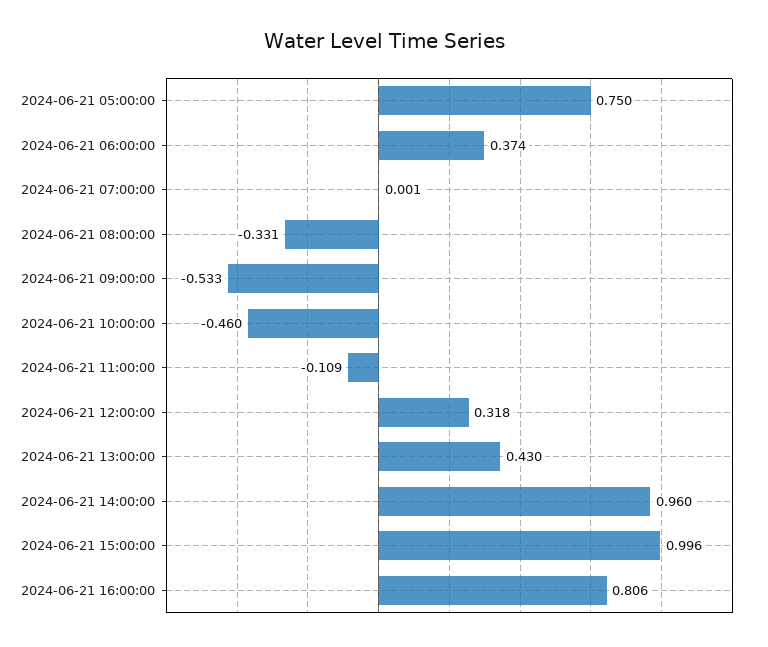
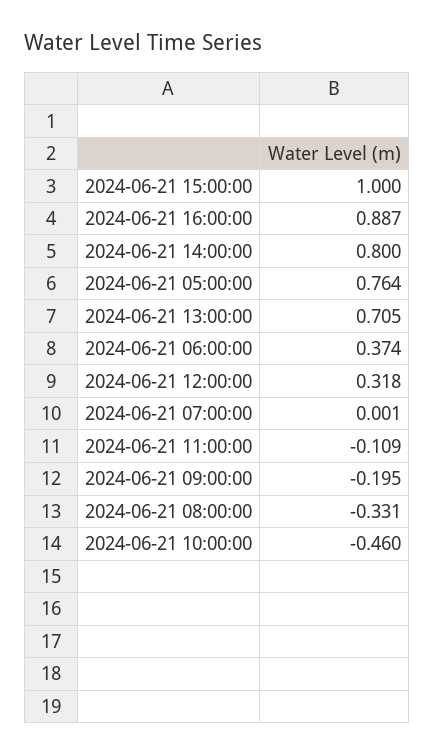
2024-06-21 05:00:00: 0.75 -> 0.764
2024-06-21 09:00:00: -0.533 -> -0.195
2024-06-21 13:00:00: 0.43 -> 0.705
2024-06-21 14:00:00: 0.96 -> 0.8
2024-06-21 15:00:00: 0.996 -> 1
2024-06-21 16:00:00: 0.806 -> 0.887

